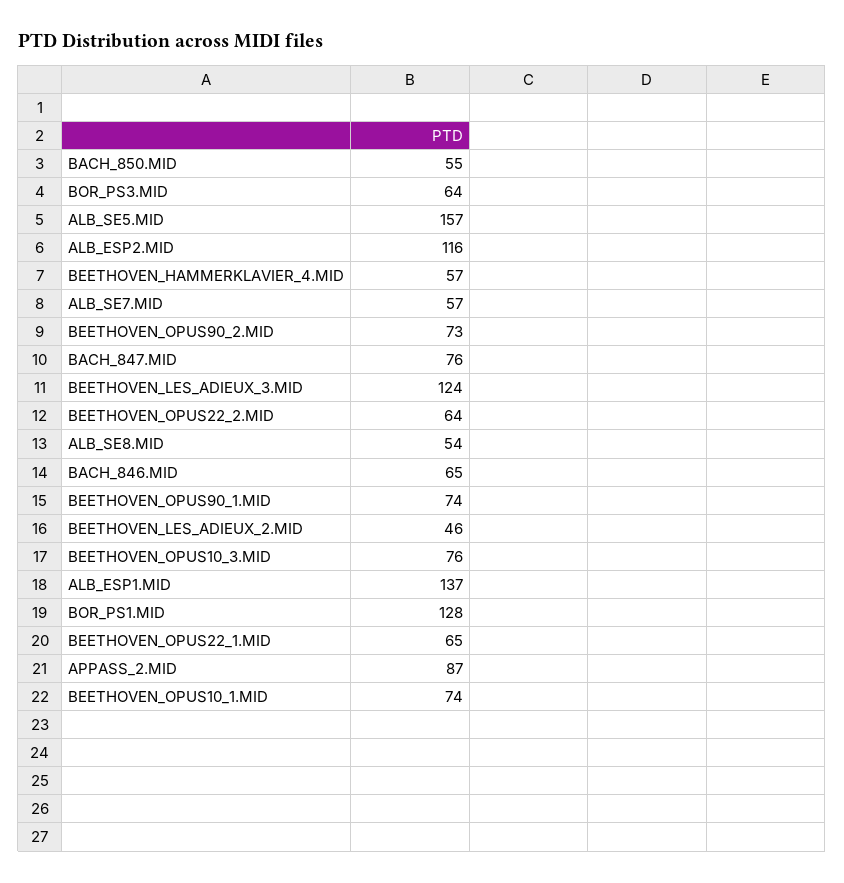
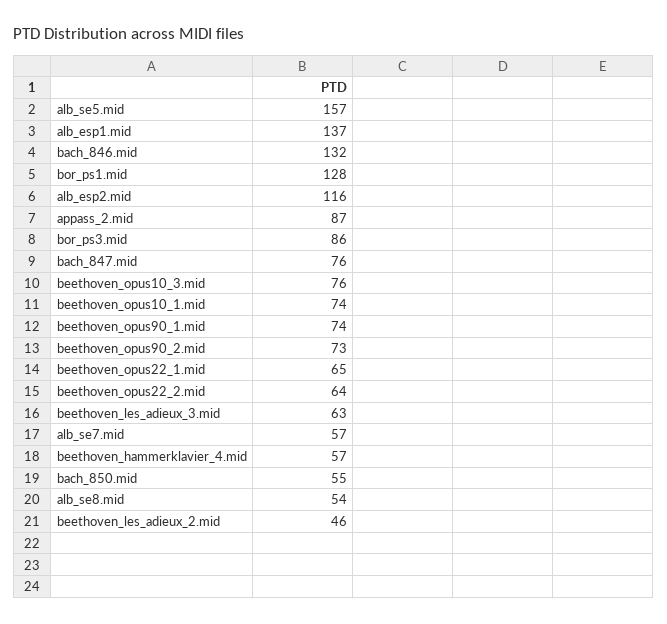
BOR_PS3.MID: 64 -> 86
BEETHOVEN_LES_ADIEUX_3.MID: 124 -> 63
BACH_846.MID: 65 -> 132

